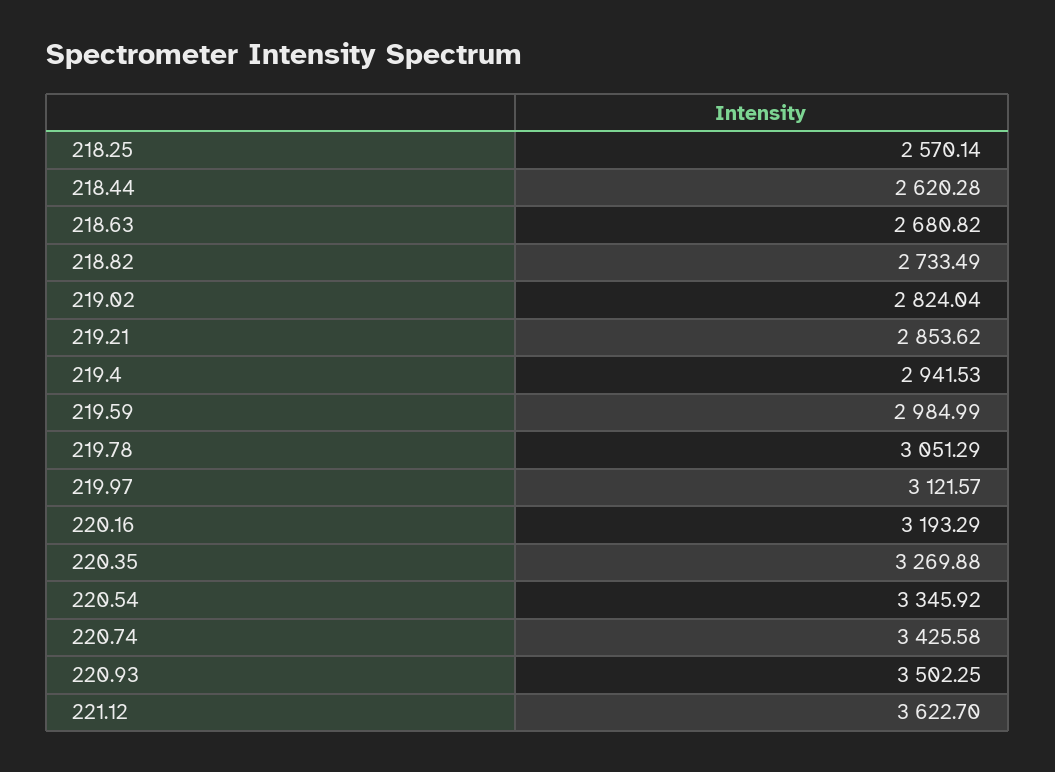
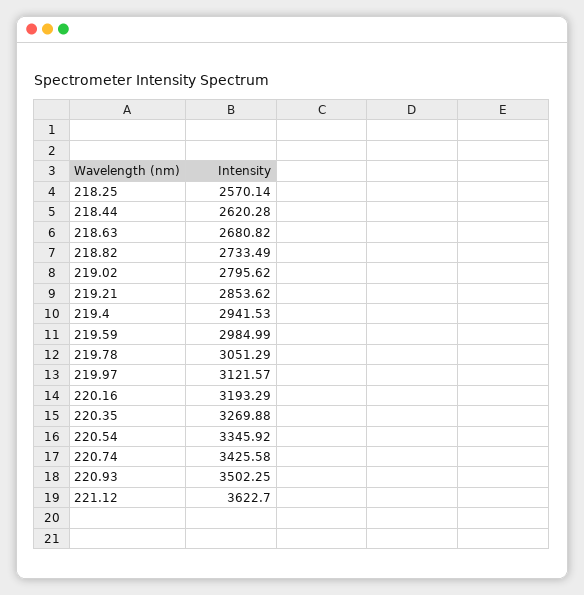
219.02: 2824.04 -> 2795.62

